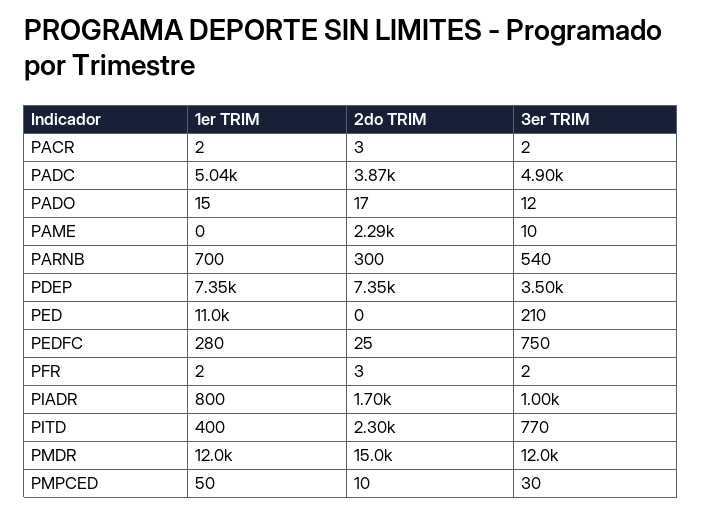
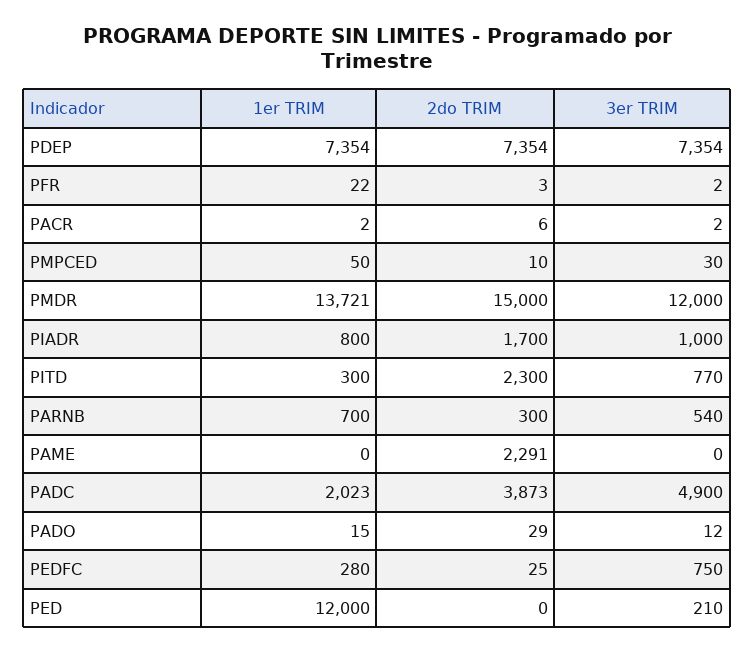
2do TRIM, PACR: 3 -> 6
1er TRIM, PADC: 5040 -> 2023
2do TRIM, PADO: 17 -> 29
3er TRIM, PAME: 10 -> 0
3er TRIM, PDEP: 3500 -> 7354
1er TRIM, PED: 11000 -> 12000
1er TRIM, PFR: 2 -> 22
1er TRIM, PITD: 400 -> 300
1er TRIM, PMDR: 12000 -> 13721

